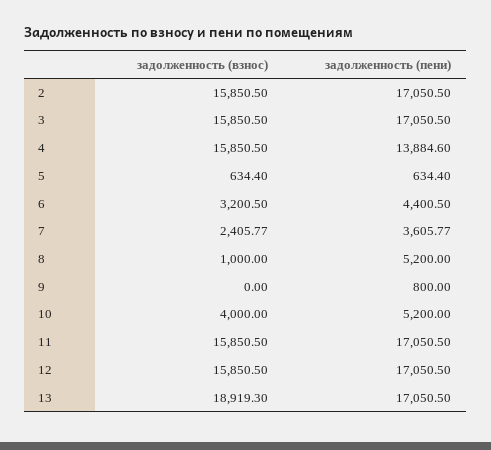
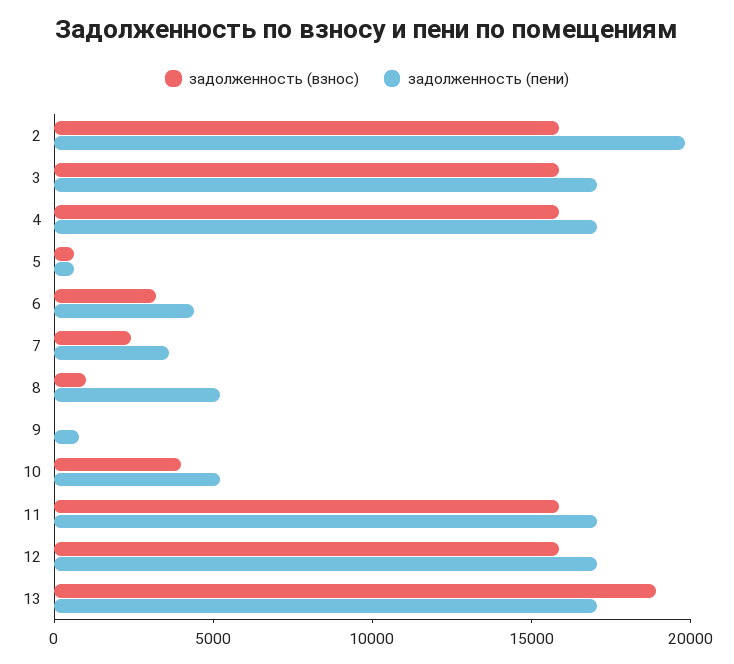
задолженность (пени), 2: 17050.5 -> 20000
задолженность (пени), 4: 13884.6 -> 17000

